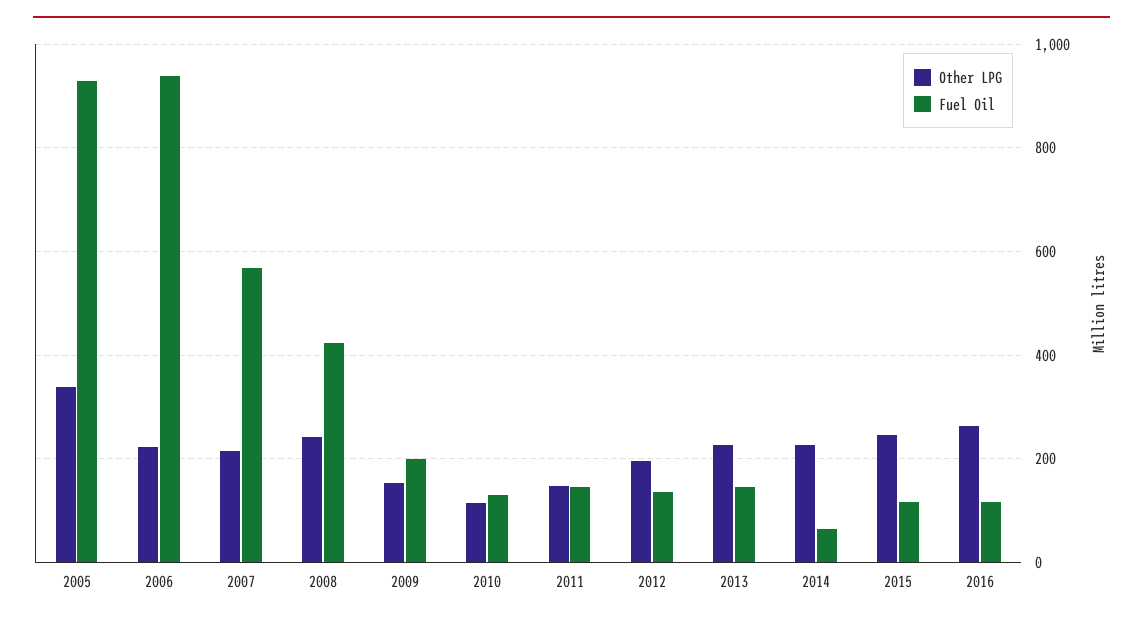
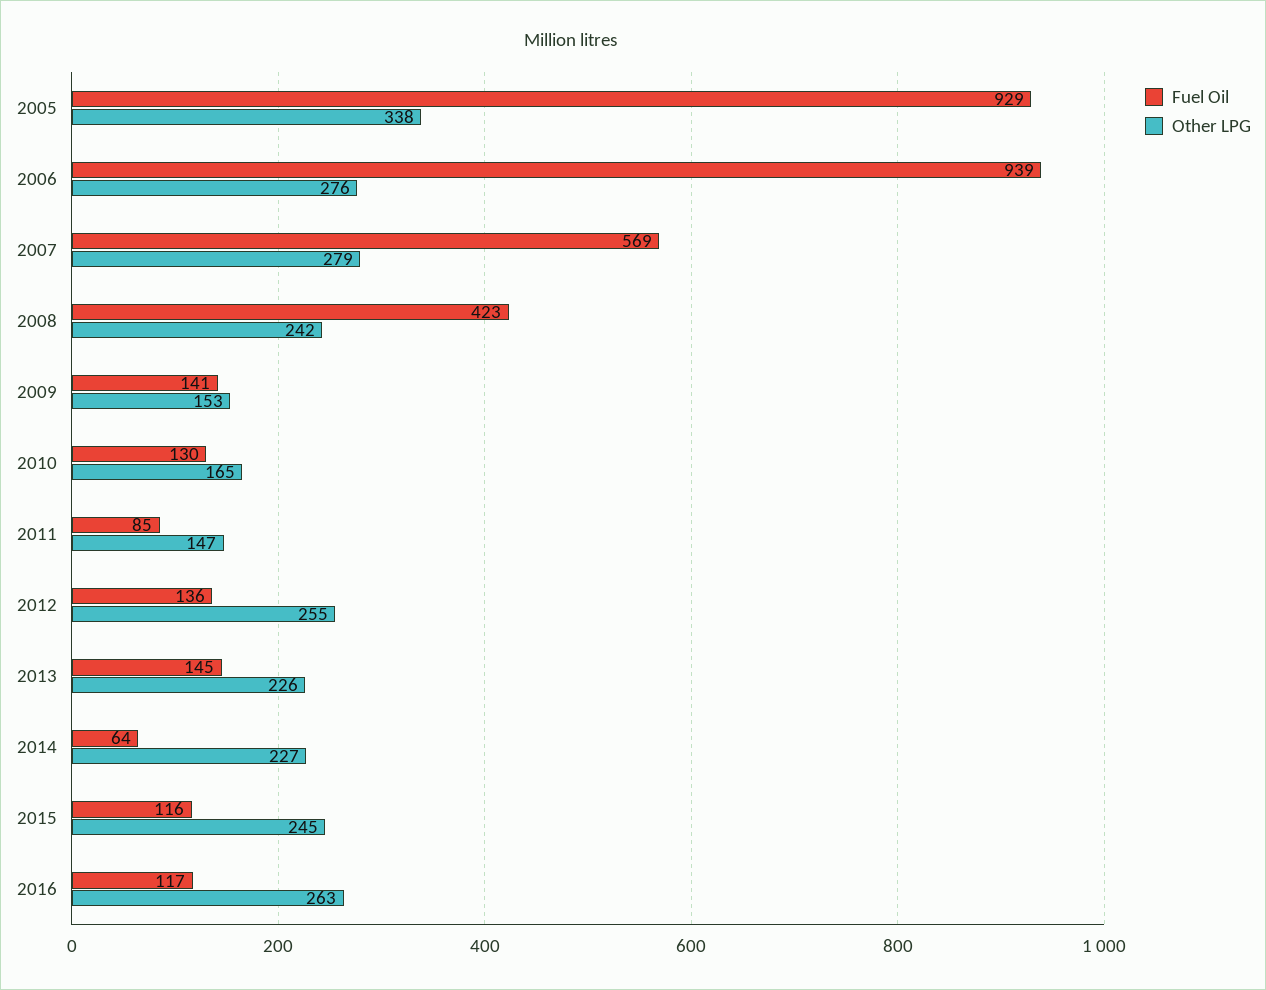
Other LPG, 2006: 220 -> 276
Other LPG, 2007: 220 -> 279
Fuel Oil, 2009: 200 -> 141
Other LPG, 2010: 120 -> 165
Fuel Oil, 2011: 140 -> 85
Other LPG, 2012: 200 -> 255

